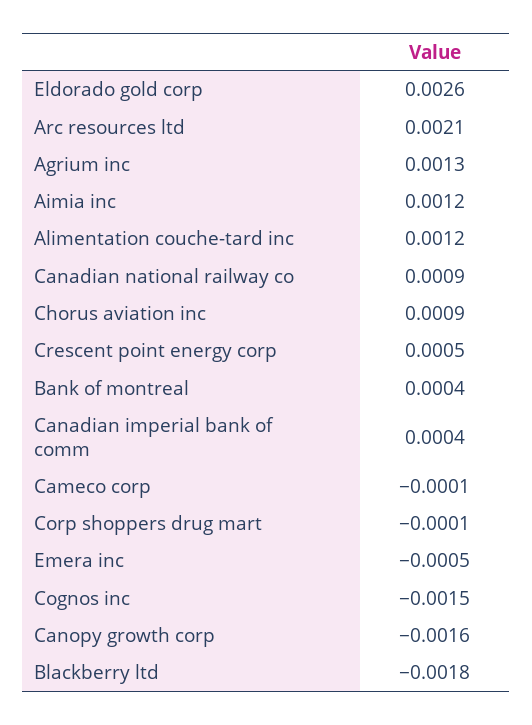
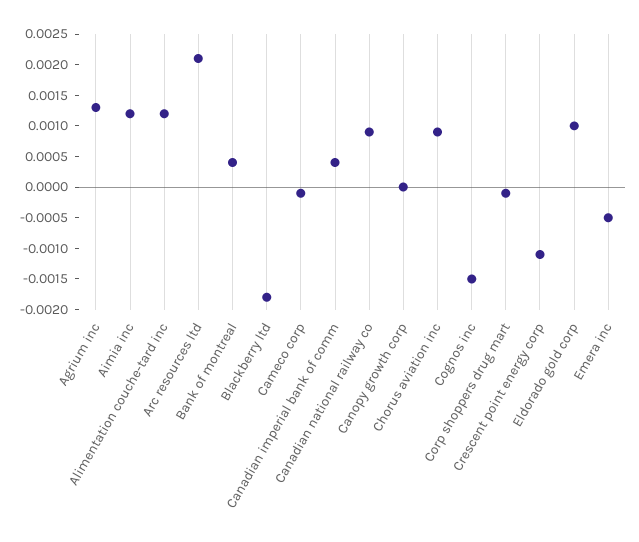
Eldorado gold corp: 0.0026 -> 0.001
Crescent point energy corp: 0.0005 -> -0.001
Canopy growth corp: -0.0016 -> 0

